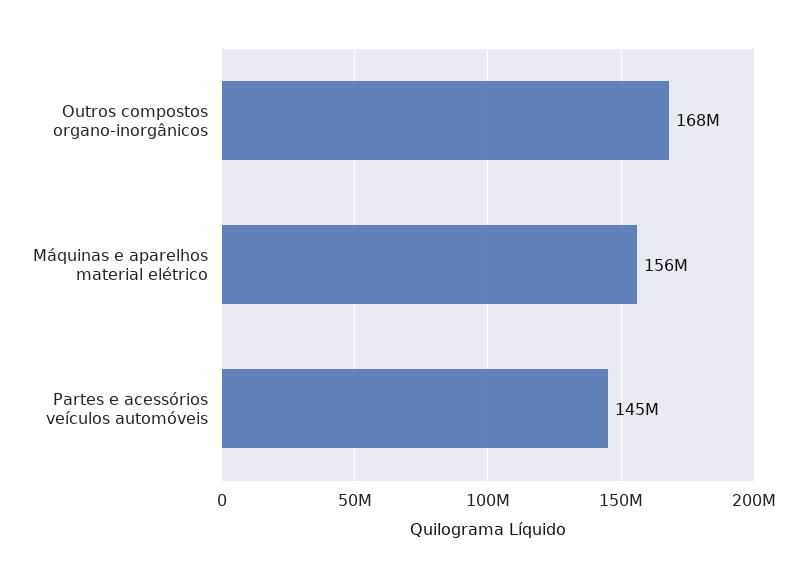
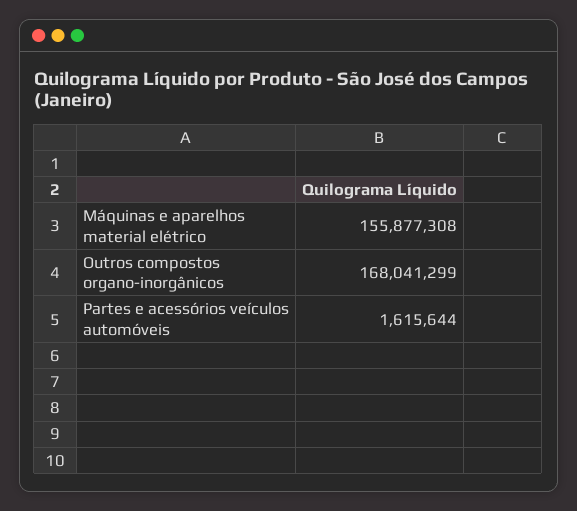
Partes e acessórios veículos automóveis: 145000000 -> 1615644

